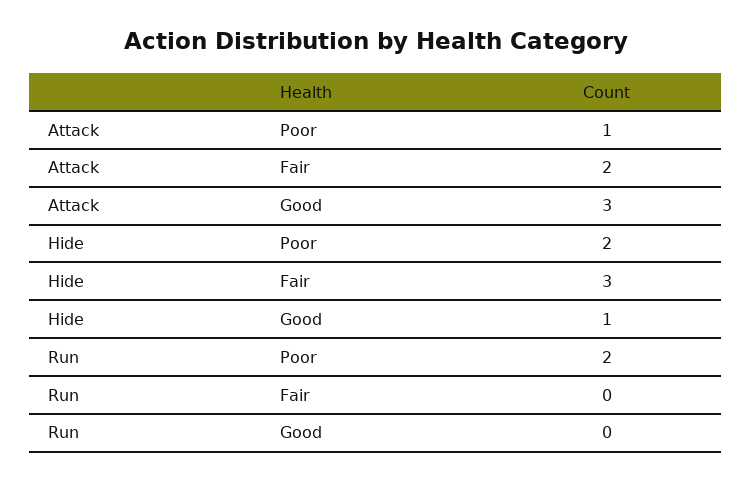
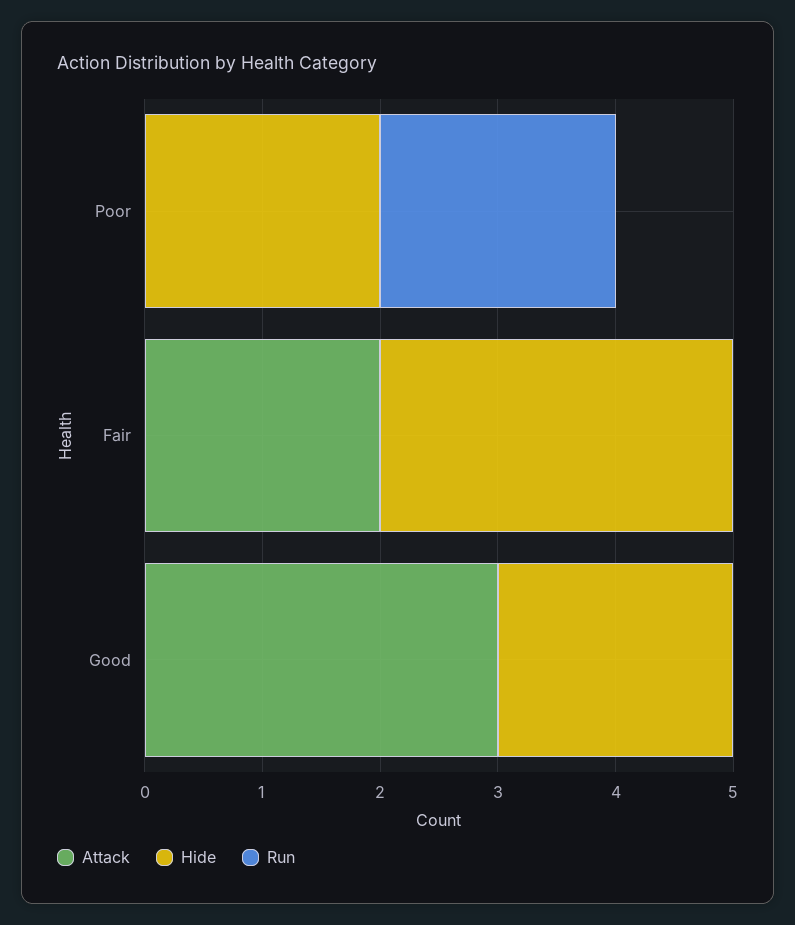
Attack, Poor: 1 -> 0
Hide, Good: 1 -> 2

